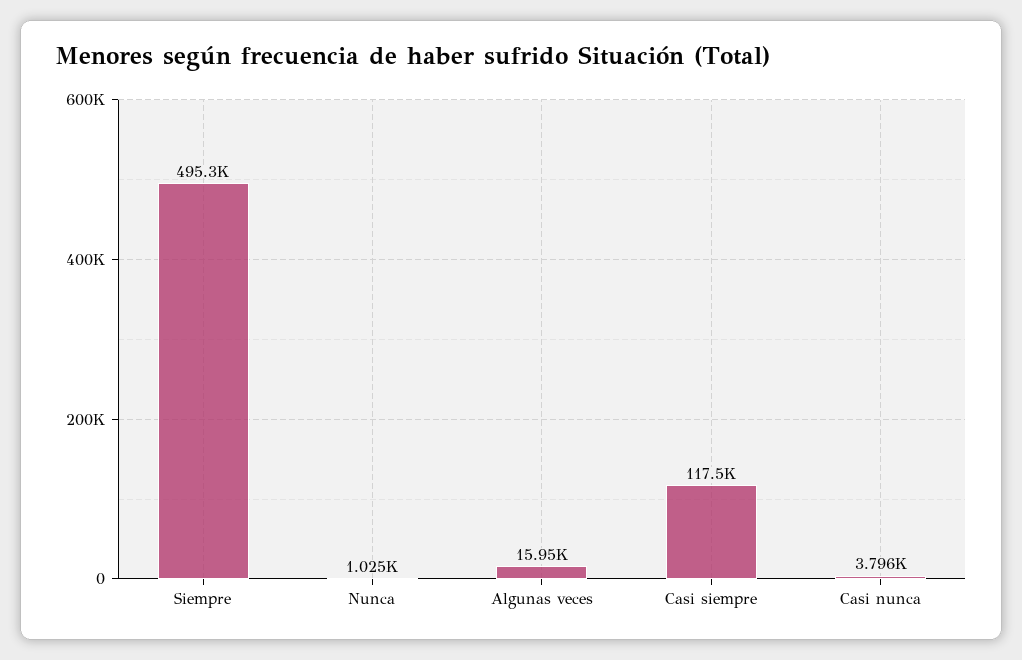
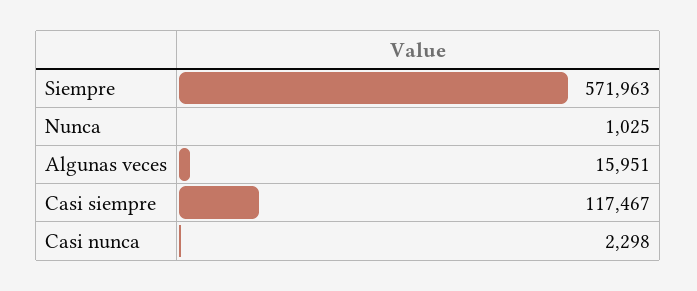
Siempre: 495300 -> 571963
Casi nunca: 3796 -> 2298

